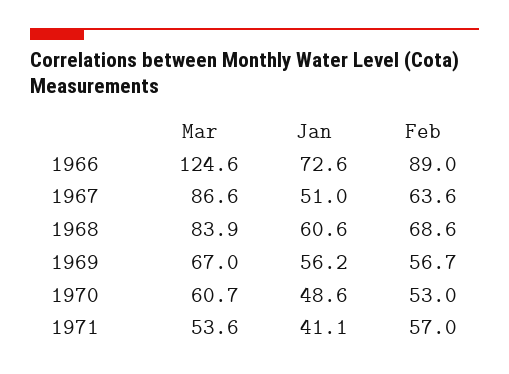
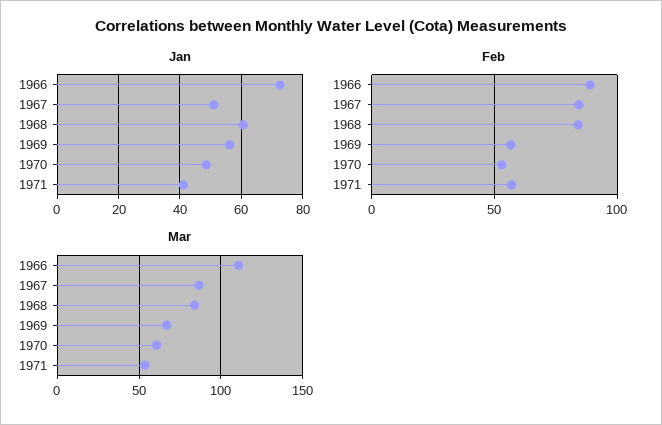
Mar, 1966: 124.6 -> 110
Feb, 1967: 63.6 -> 85
Feb, 1968: 68.6 -> 85

